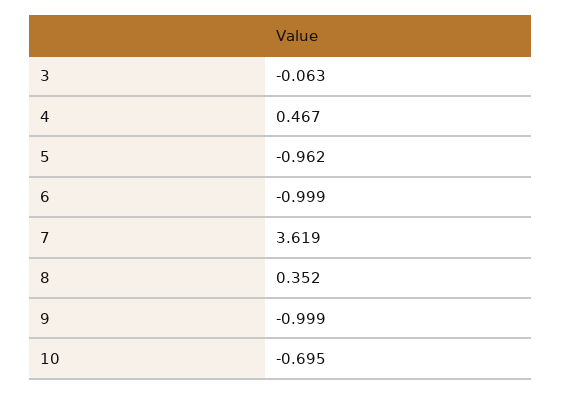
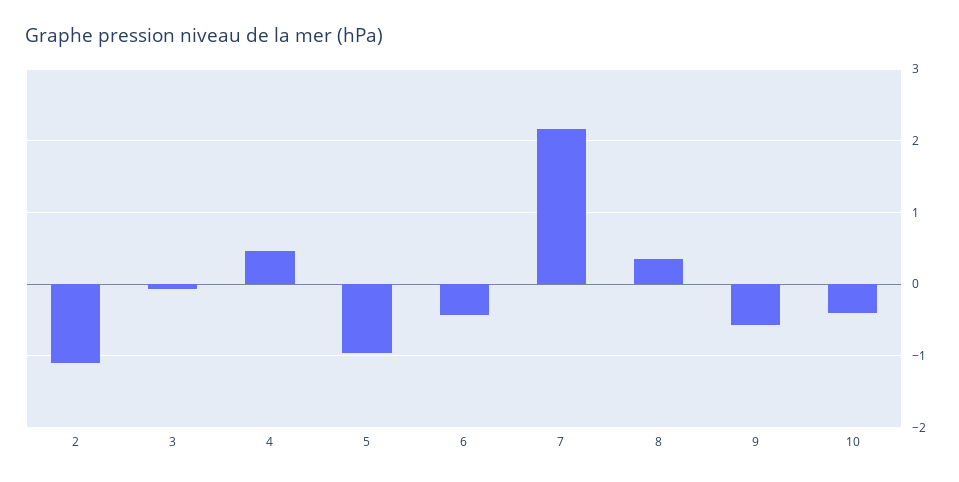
6: -0.999 -> -0.4
7: 3.619 -> 2.2
9: -0.999 -> -0.6
10: -0.695 -> -0.4
2: none -> -1.1

